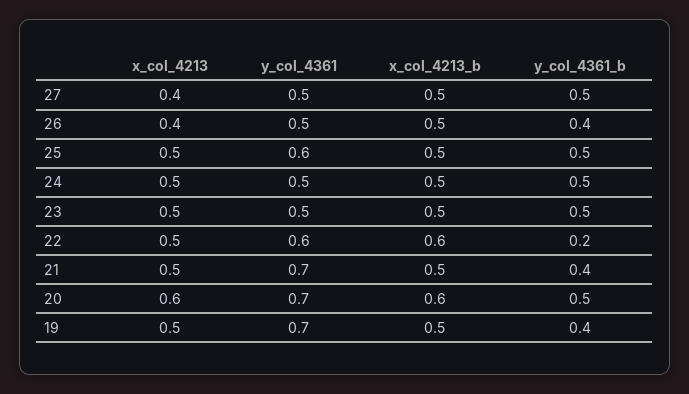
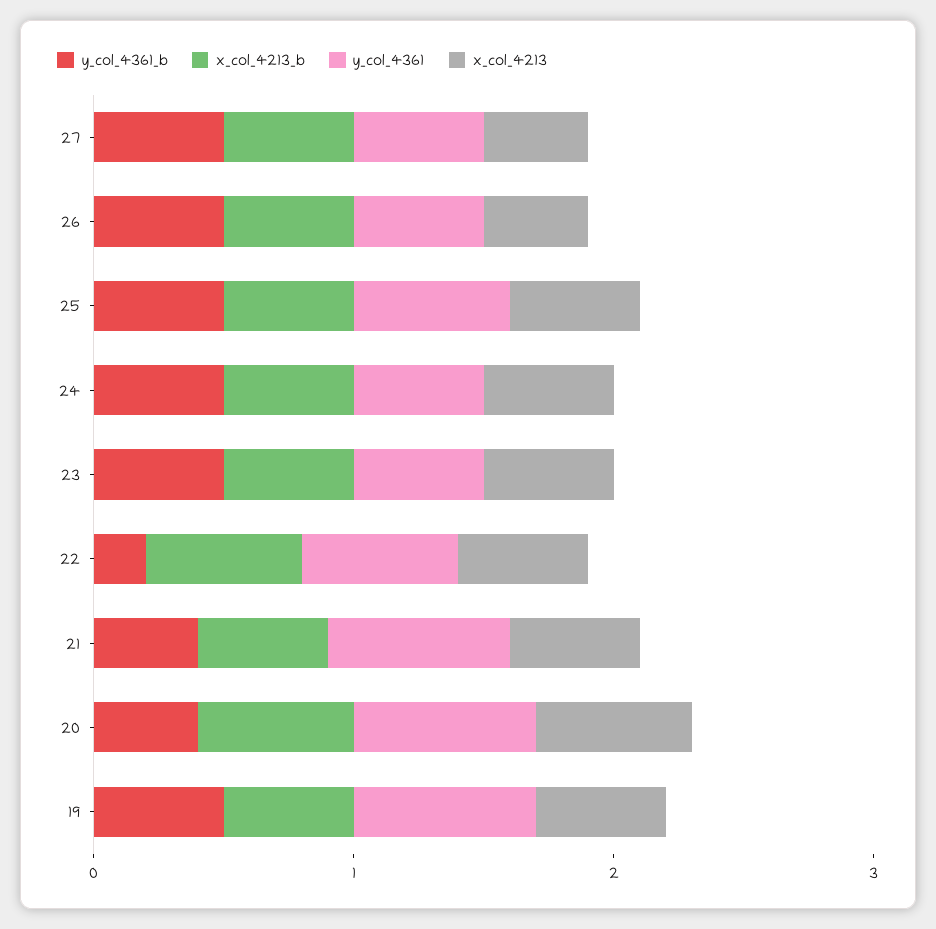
y_col_4361_b, 26: 0.4 -> 0.5
y_col_4361_b, 20: 0.5 -> 0.4
y_col_4361_b, 19: 0.4 -> 0.5

